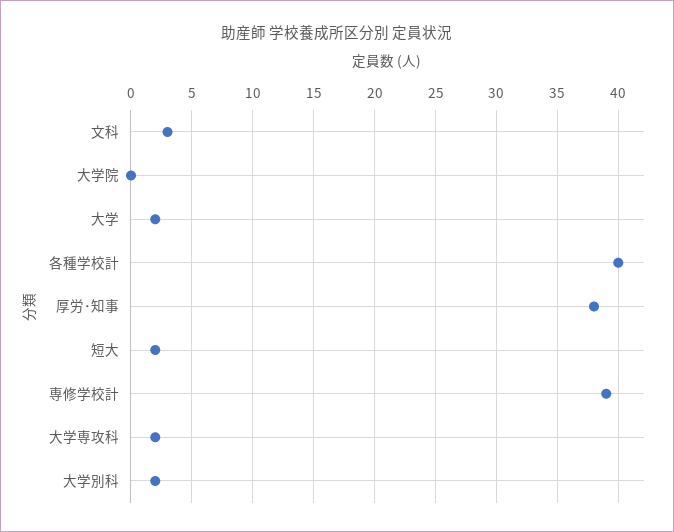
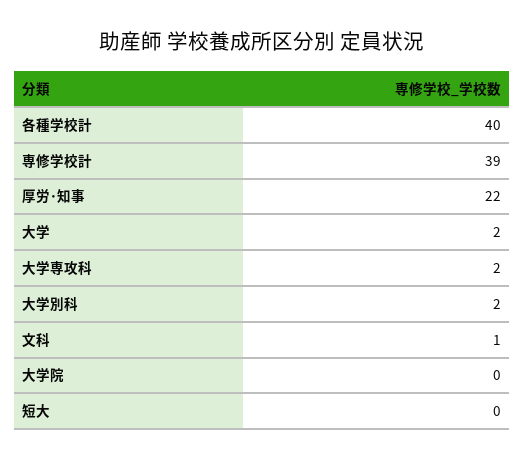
文科: 3 -> 1
厚労･知事: 38 -> 22
短大: 2 -> 0

